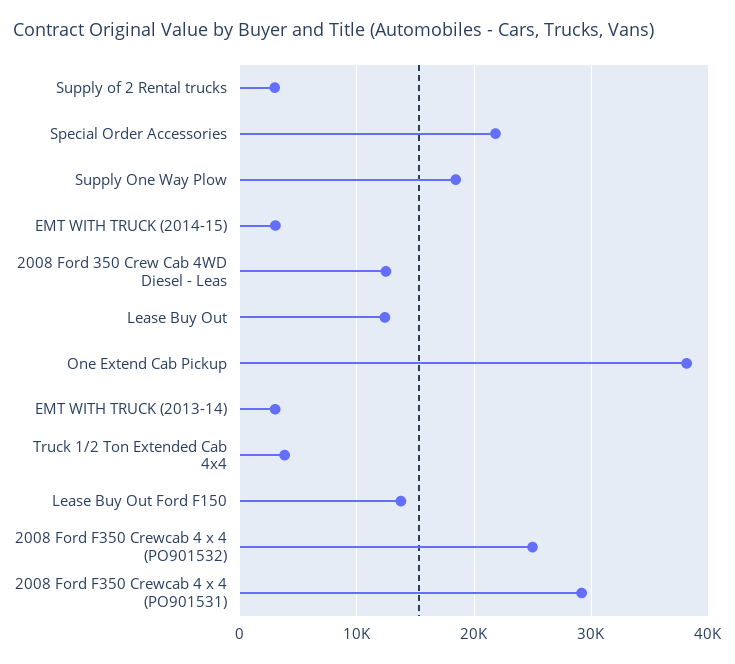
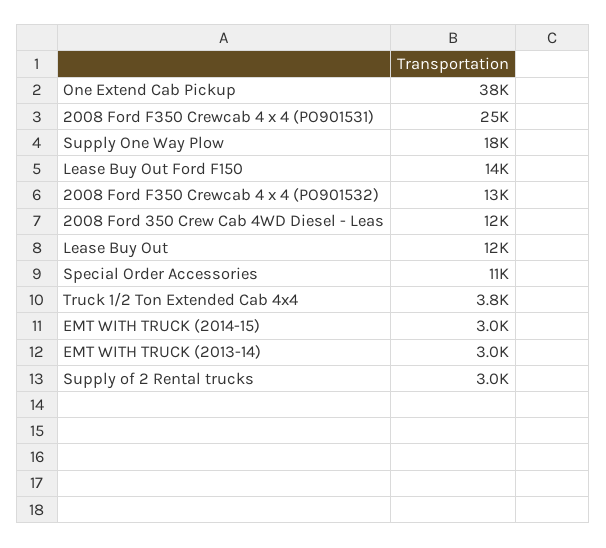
Special Order Accessories: 22000 -> 11000
2008 Ford F350 Crewcab 4 x 4 (PO901532): 25000 -> 13000
2008 Ford F350 Crewcab 4 x 4 (PO901531): 29000 -> 25000

